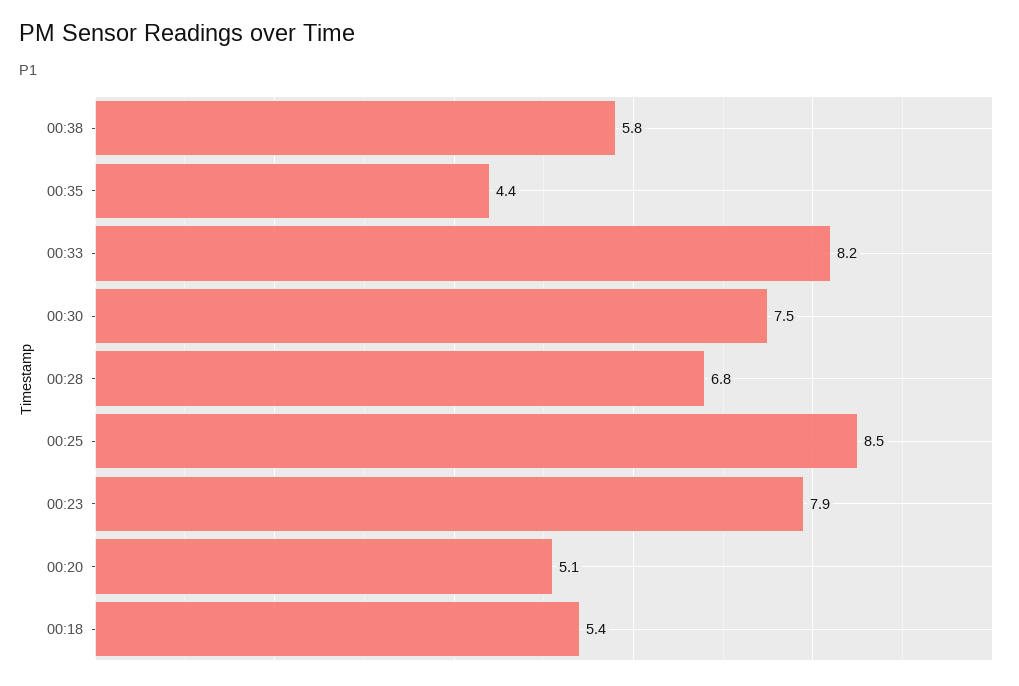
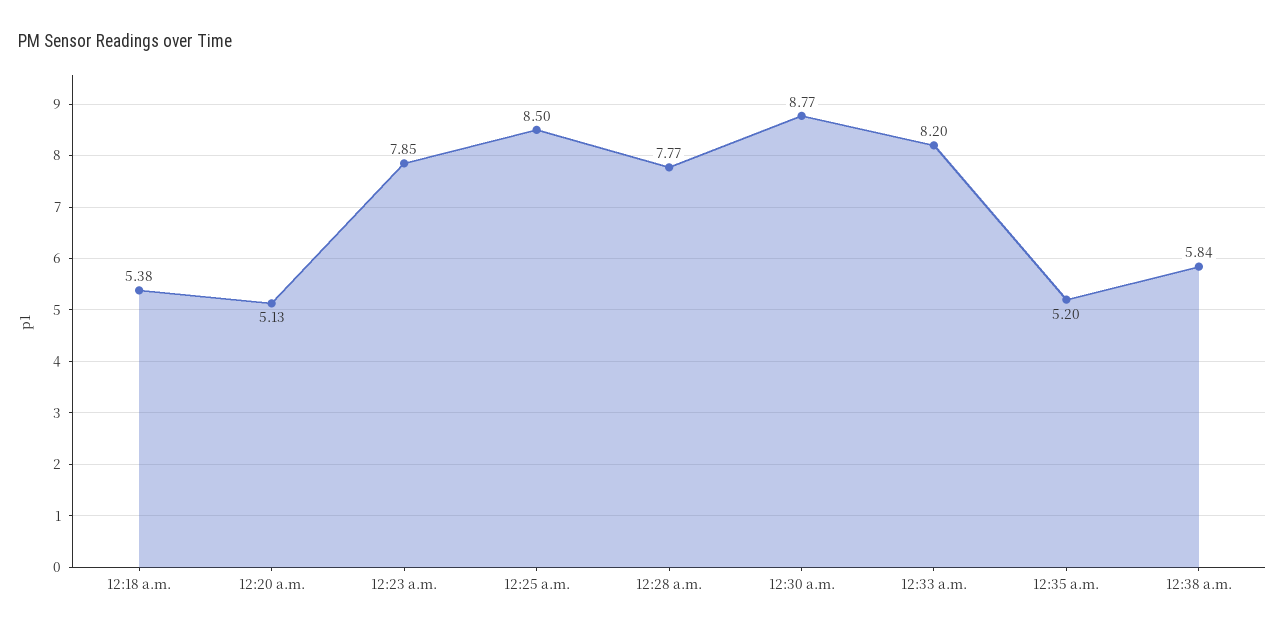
00:35: 4.4 -> 5.2
00:30: 7.5 -> 8.77
00:28: 6.8 -> 7.77

